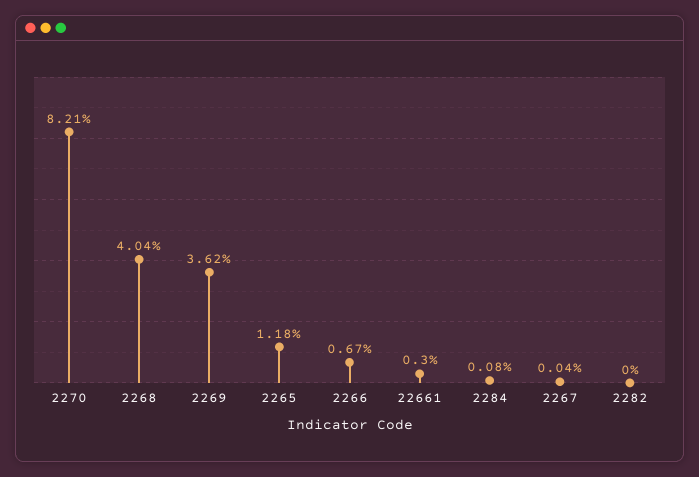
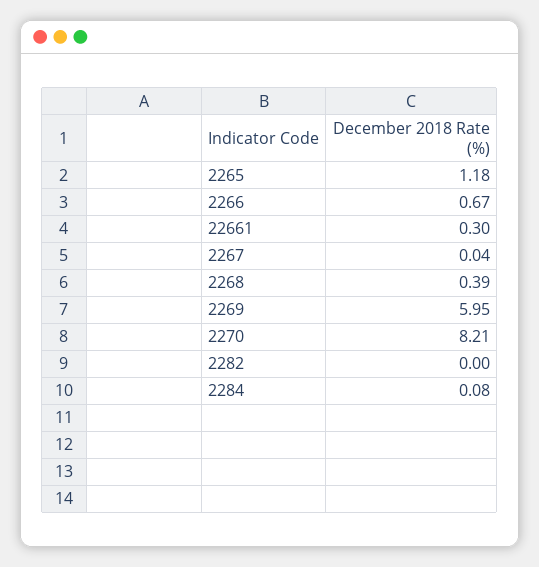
2268: 4.04 -> 0.39
2269: 3.62 -> 5.95

